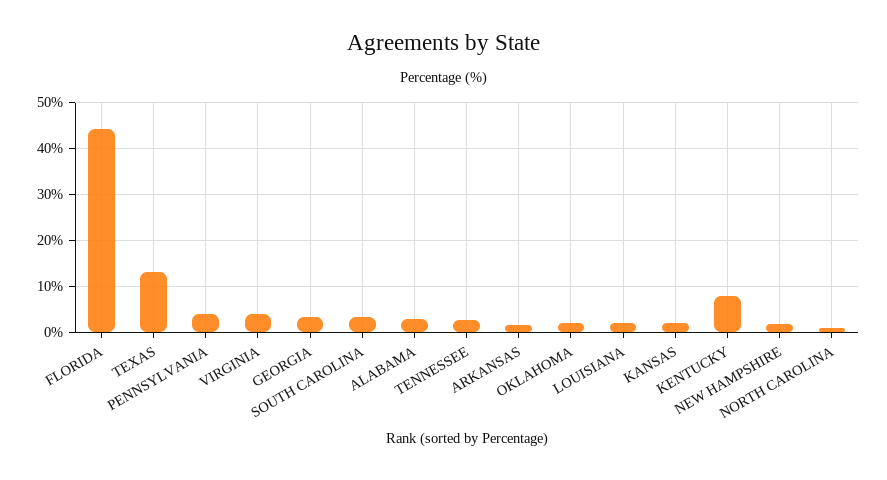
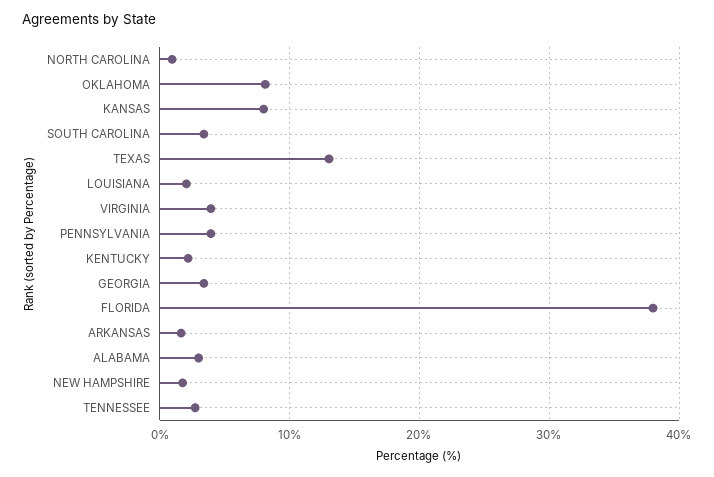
FLORIDA: 44 -> 38
OKLAHOMA: 2 -> 8
KANSAS: 2 -> 8
KENTUCKY: 8 -> 2

